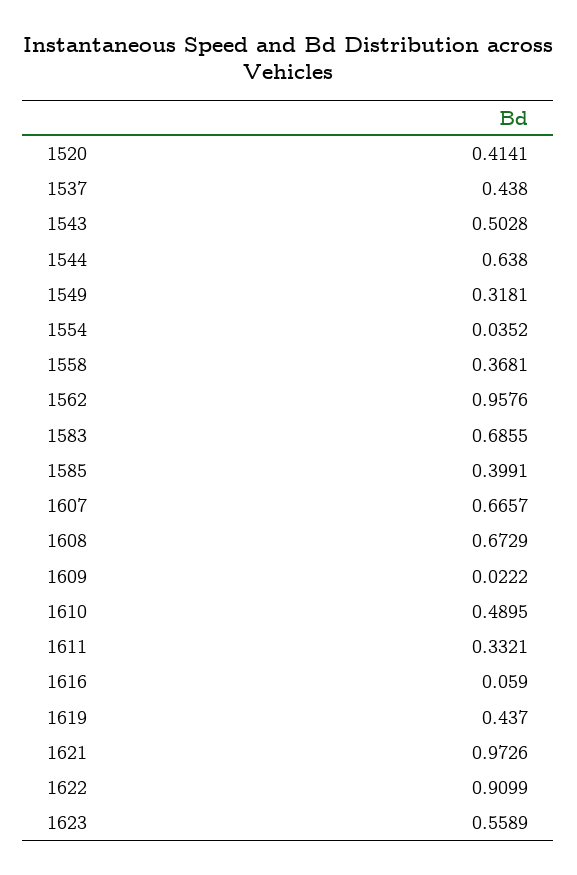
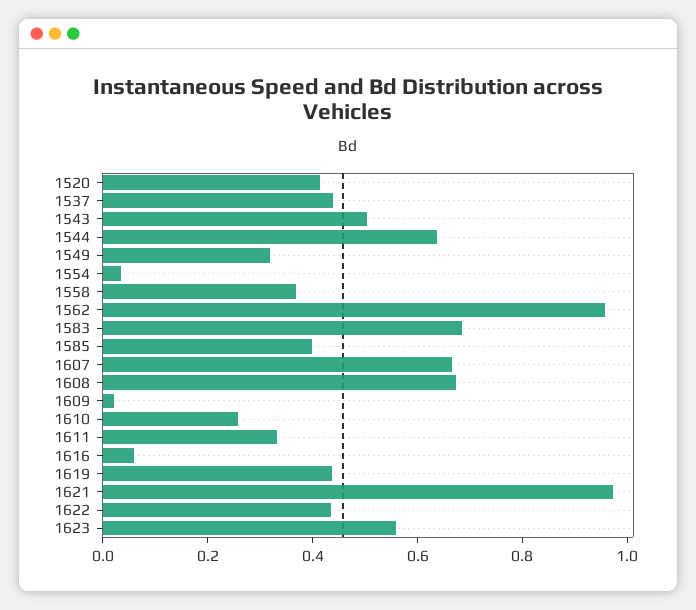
1610: 0.4895 -> 0.25
1622: 0.9099 -> 0.45

